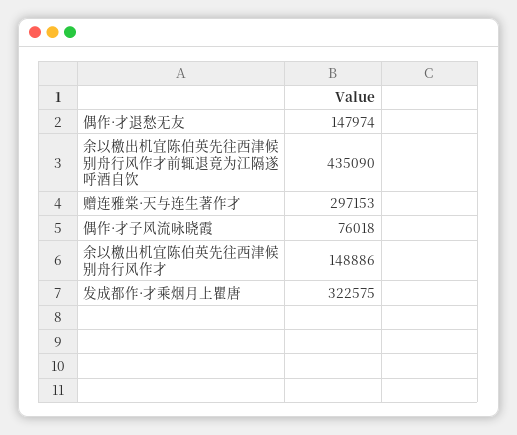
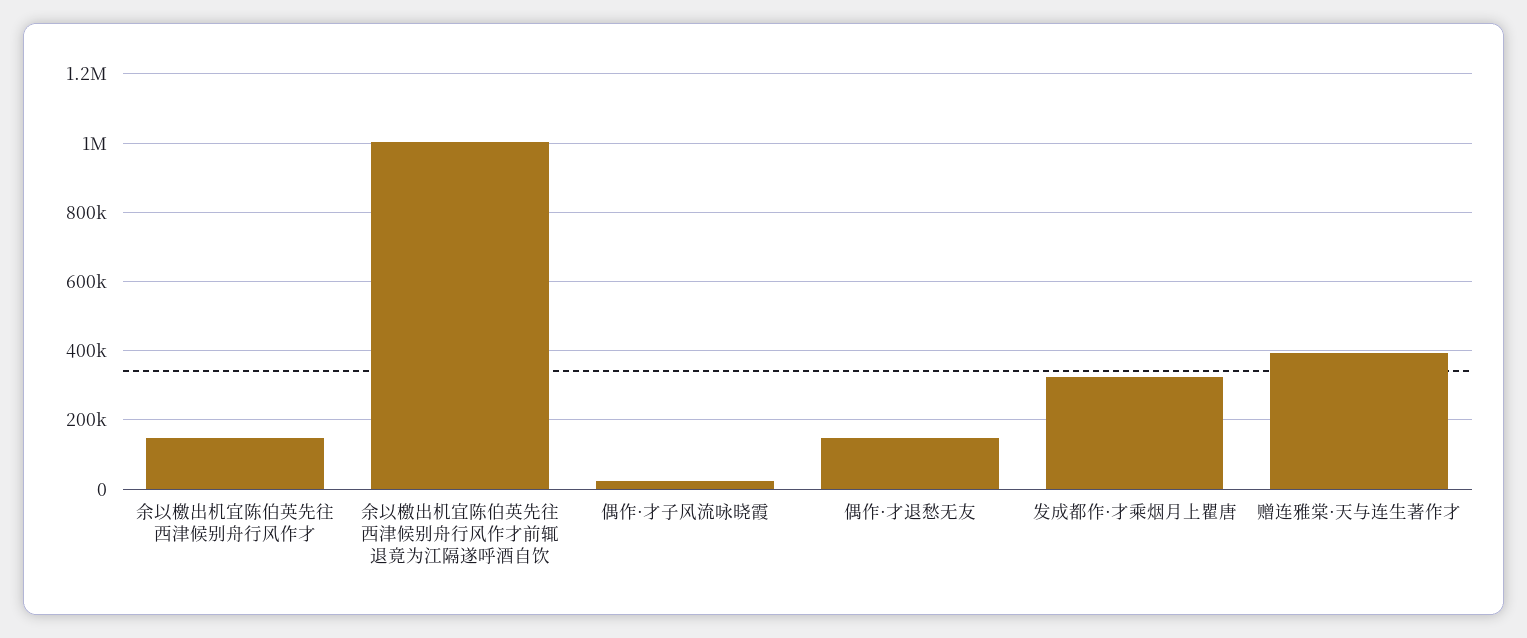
余以檄出机宜陈伯英先往西津候别舟行风作才前辄退竟为江隔遂呼酒自饮: 435090 -> 1000000
赠连雅棠·天与连生著作才: 297153 -> 400000
偶作·才子风流咏晓霞: 76018 -> 20000

